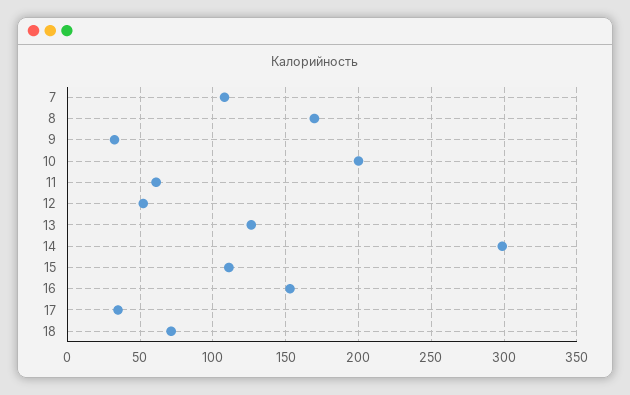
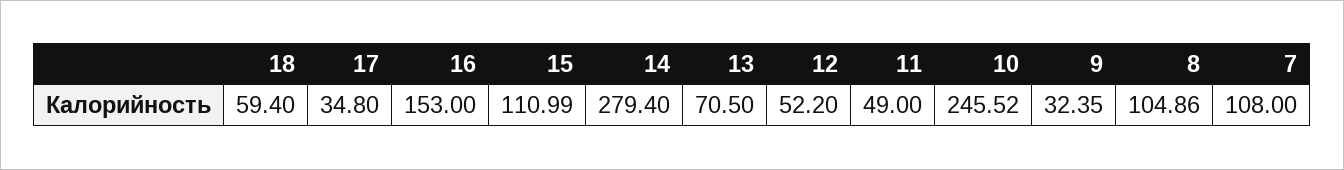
8: 170 -> 104.86
10: 200 -> 245.52
11: 60 -> 49
13: 125 -> 70.5
14: 300 -> 279.4
18: 70 -> 59.4

